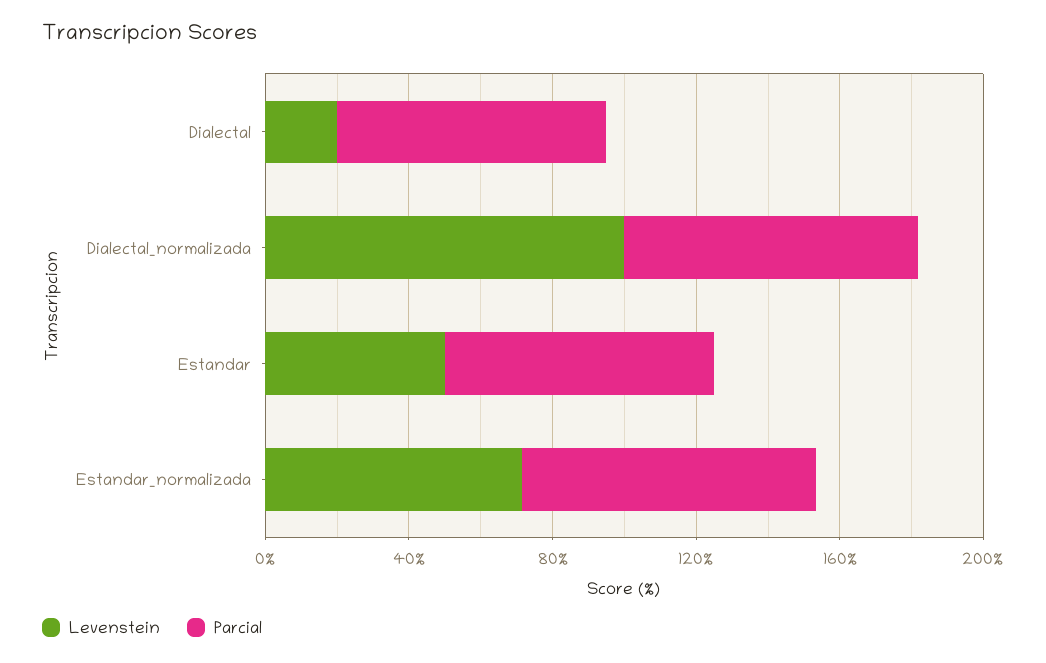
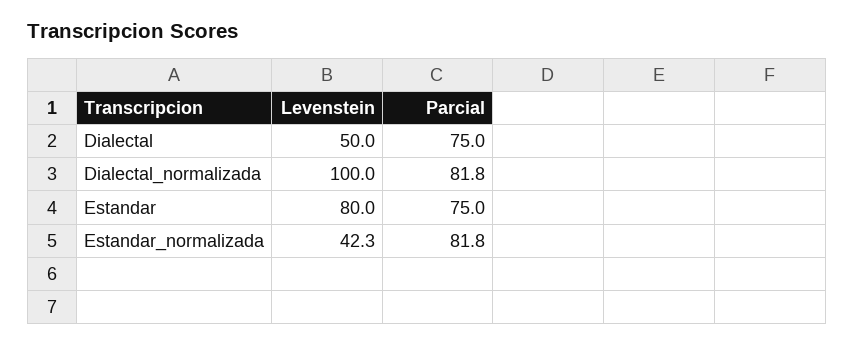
Levenstein, Dialectal: 20 -> 50
Levenstein, Estandar: 50 -> 80
Levenstein, Estandar_normalizada: 70 -> 42.3

